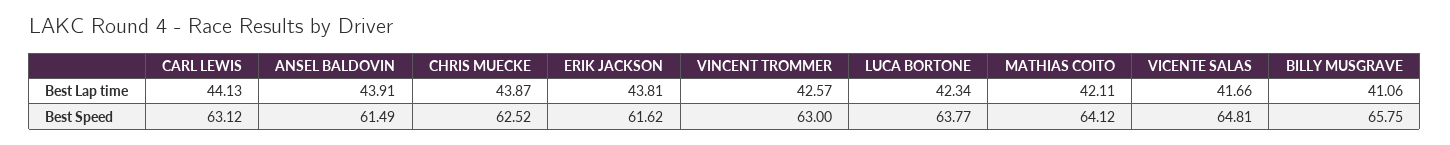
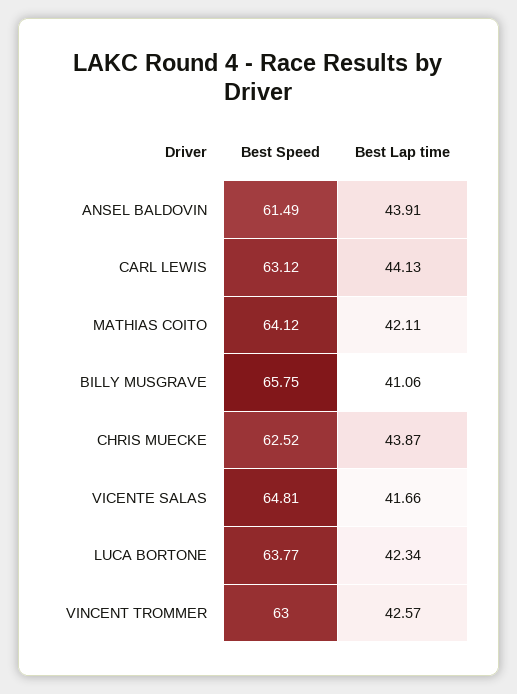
ERIK JACKSON, Best Lap time: 43.81 -> none
ERIK JACKSON, Best Speed: 61.62 -> none

